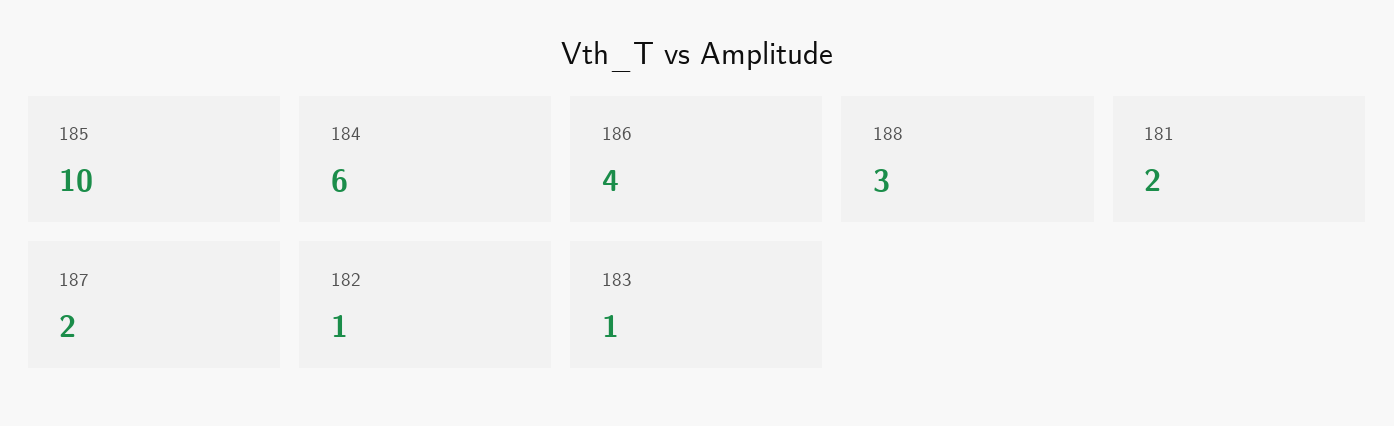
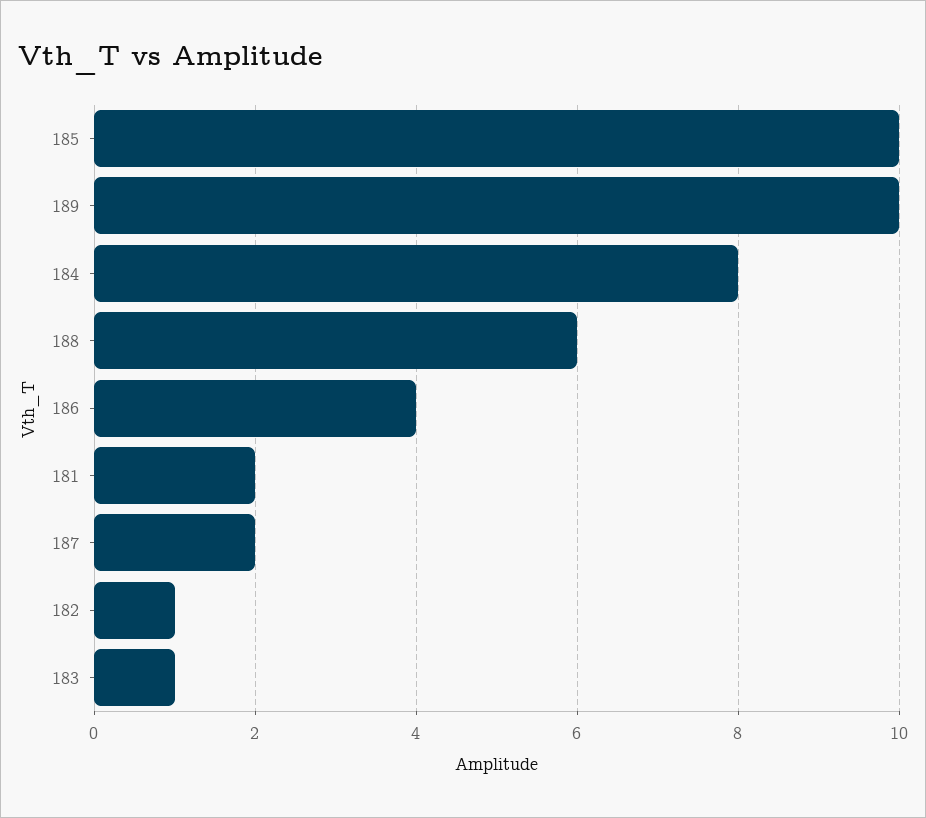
184: 6 -> 8
188: 3 -> 6
189: none -> 10

